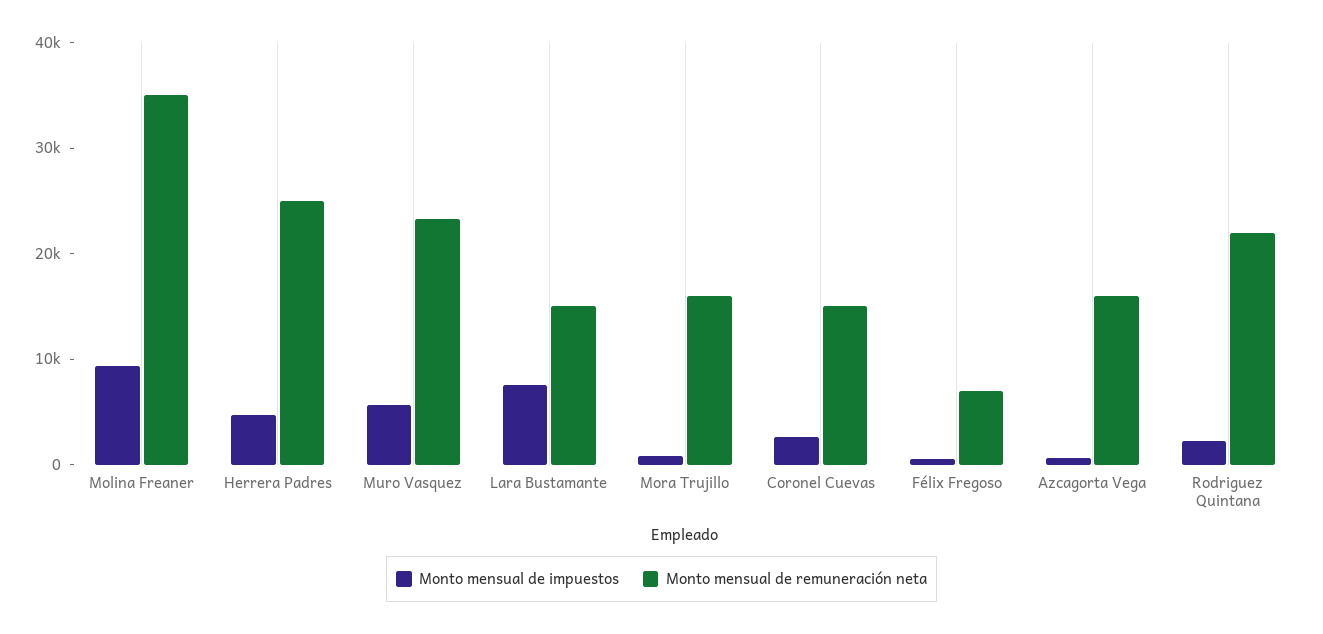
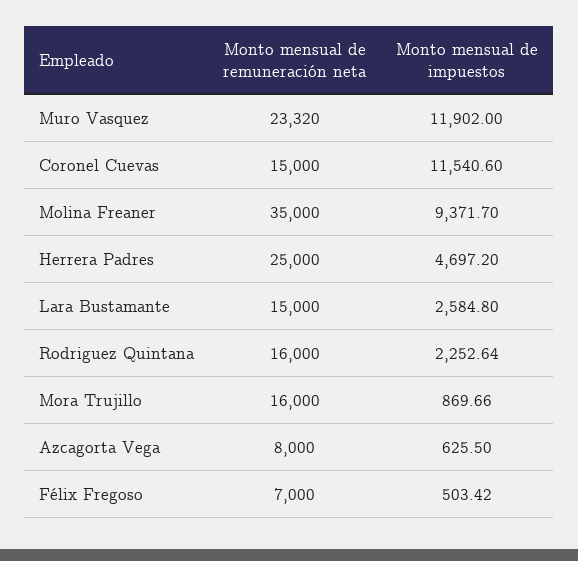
Monto mensual de impuestos, Muro Vasquez: 6000 -> 11902
Monto mensual de impuestos, Lara Bustamante: 8000 -> 2584.8
Monto mensual de impuestos, Coronel Cuevas: 2000 -> 11540.6
Monto mensual de remuneración neta, Azcagorta Vega: 16000 -> 8000
Monto mensual de remuneración neta, Rodriguez Quintana: 22000 -> 16000

